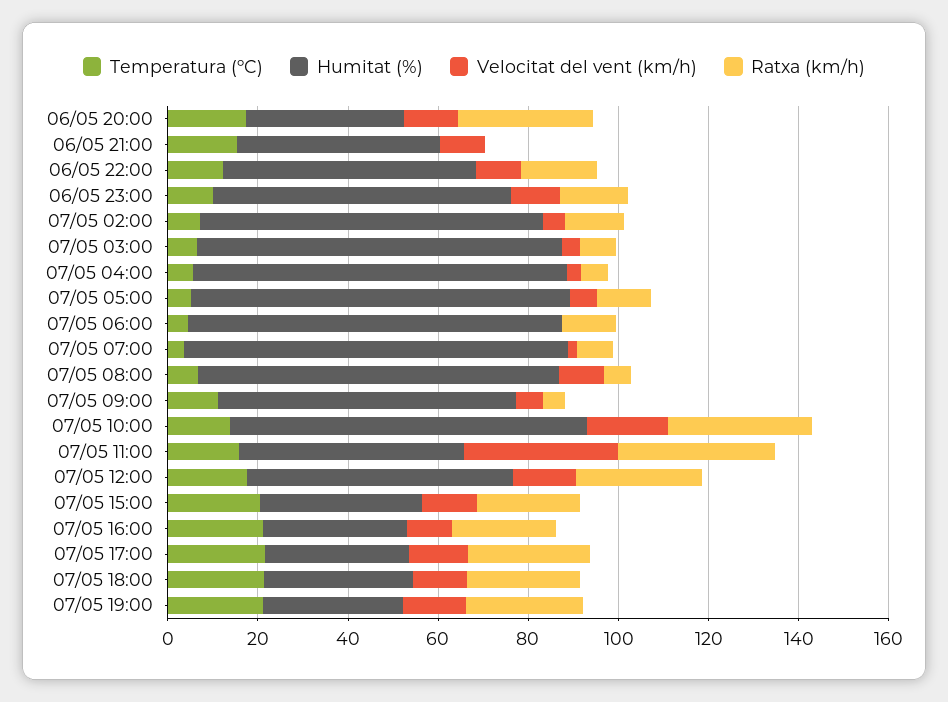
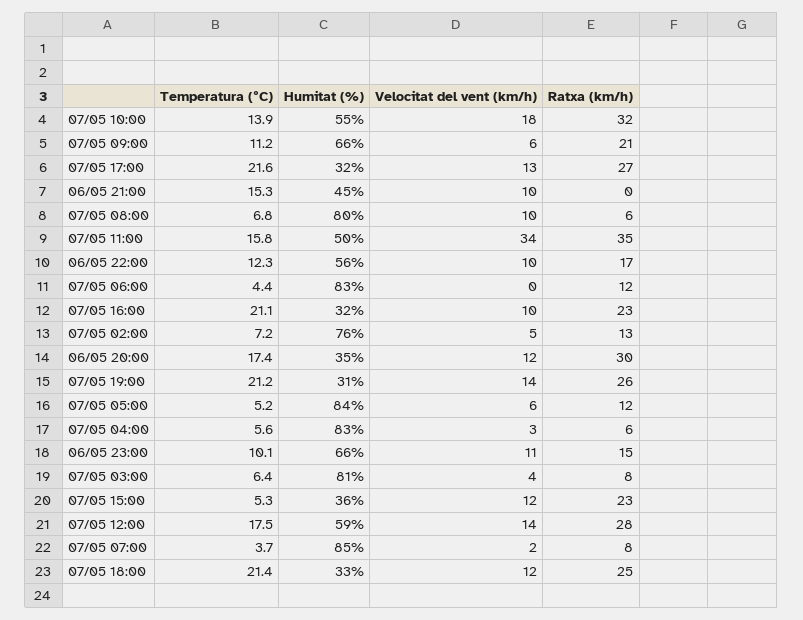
Ratxa (km/h), 07/05 09:00: 5 -> 21
Humitat (%), 07/05 10:00: 80 -> 55
Temperatura (ºC), 07/05 15:00: 20 -> 5.3

